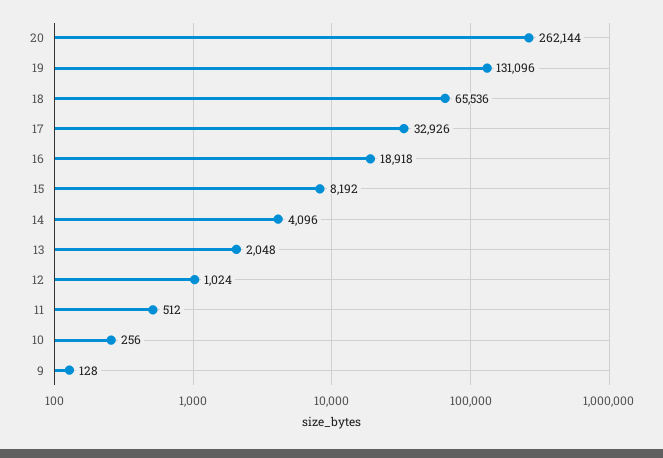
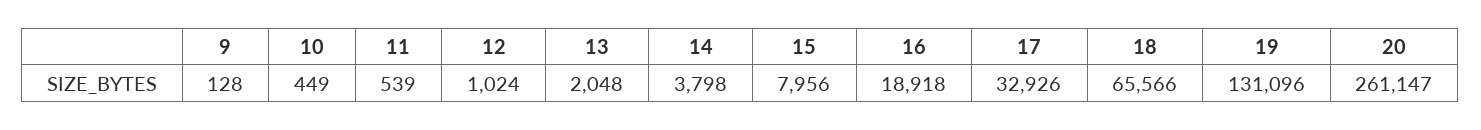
20: 262144 -> 261147
18: 65536 -> 65566
15: 8192 -> 7956
14: 4096 -> 3798
11: 512 -> 539
10: 256 -> 449

